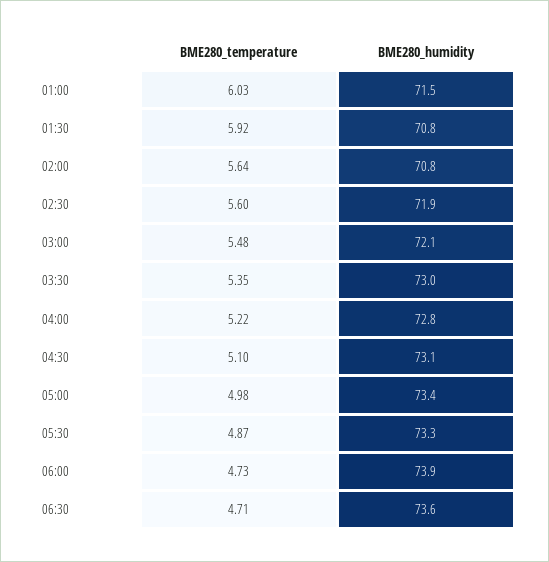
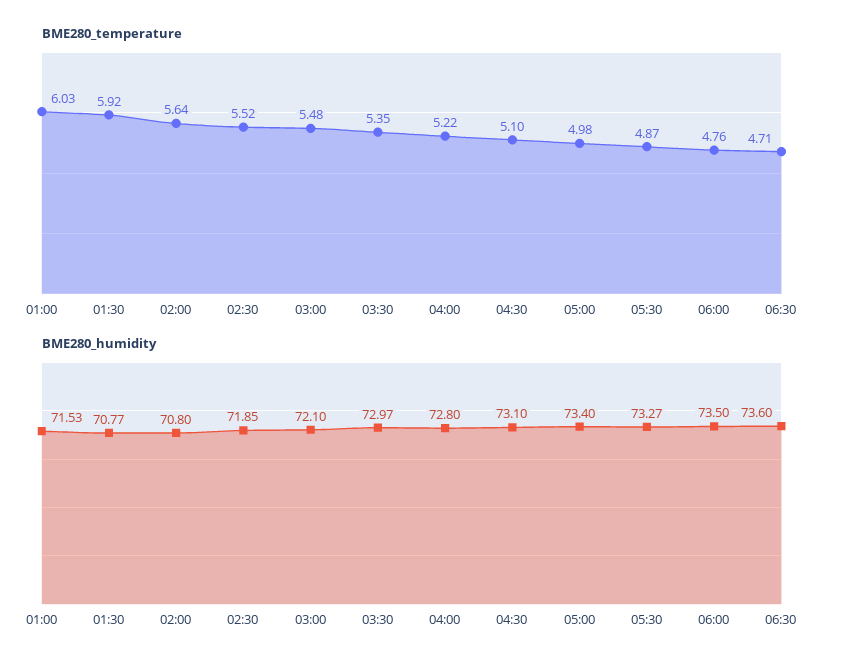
BME280_temperature, 02:30: 5.6 -> 5.52
BME280_temperature, 06:00: 4.73 -> 4.76
BME280_humidity, 06:00: 73.9 -> 73.5

